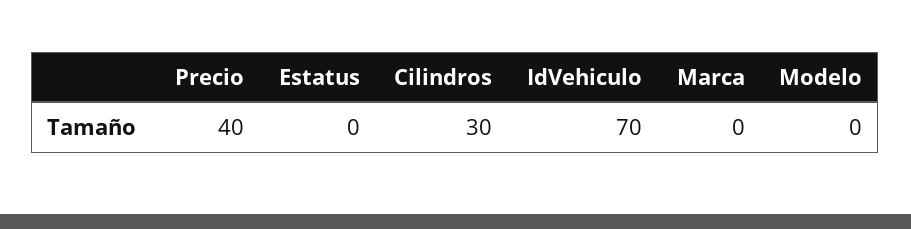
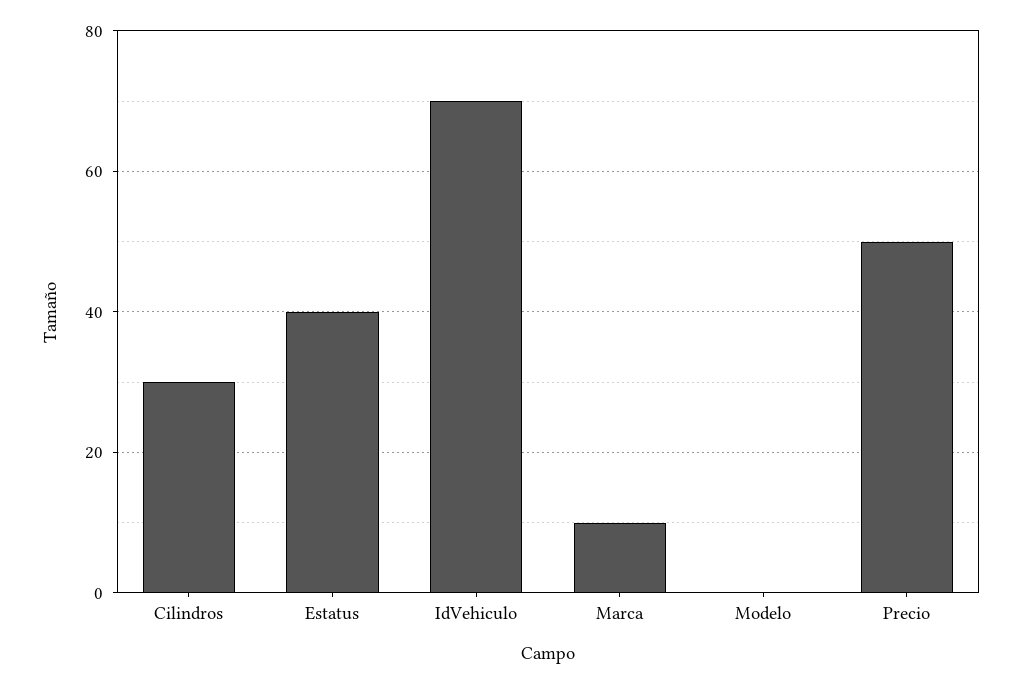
Precio: 40 -> 50
Estatus: 0 -> 40
Marca: 0 -> 10

